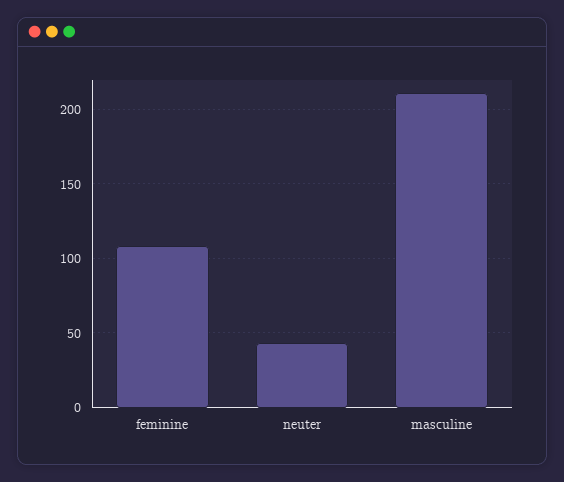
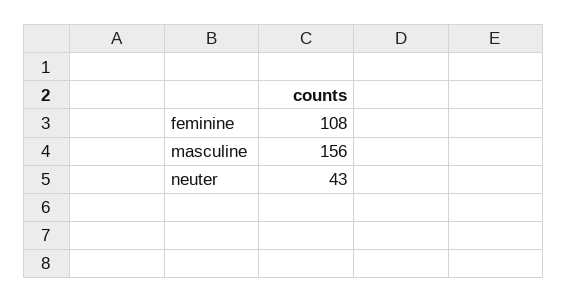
masculine: 210 -> 156

